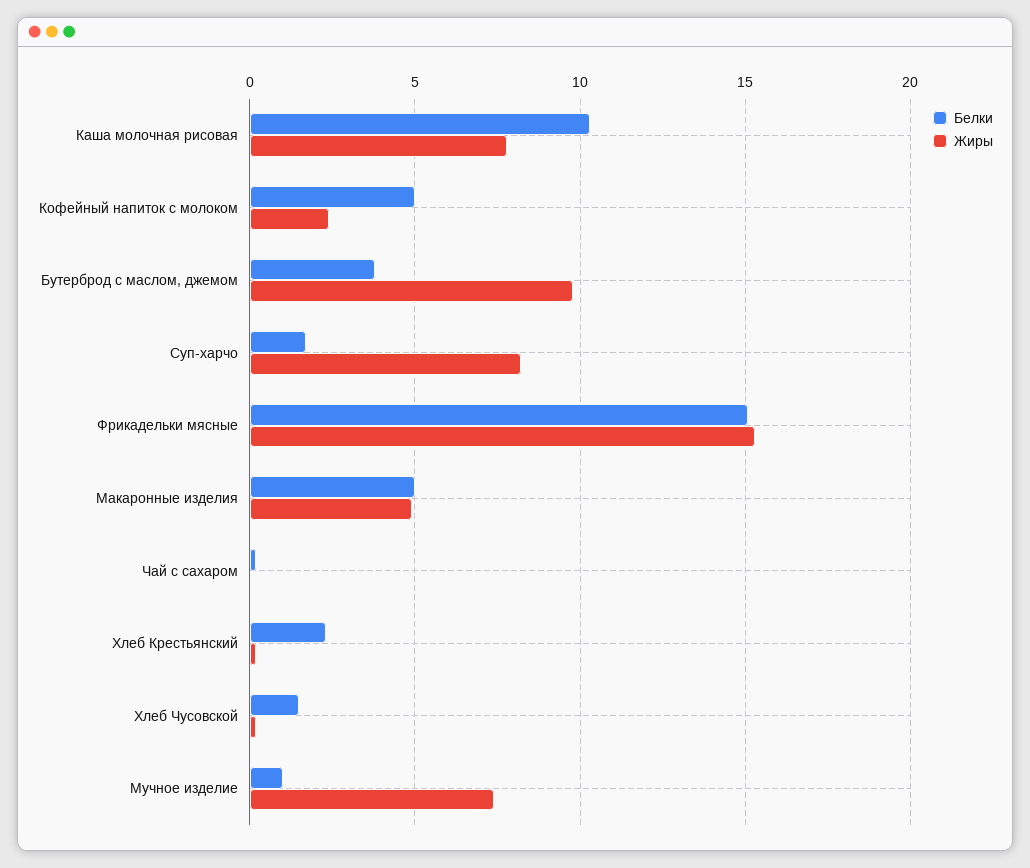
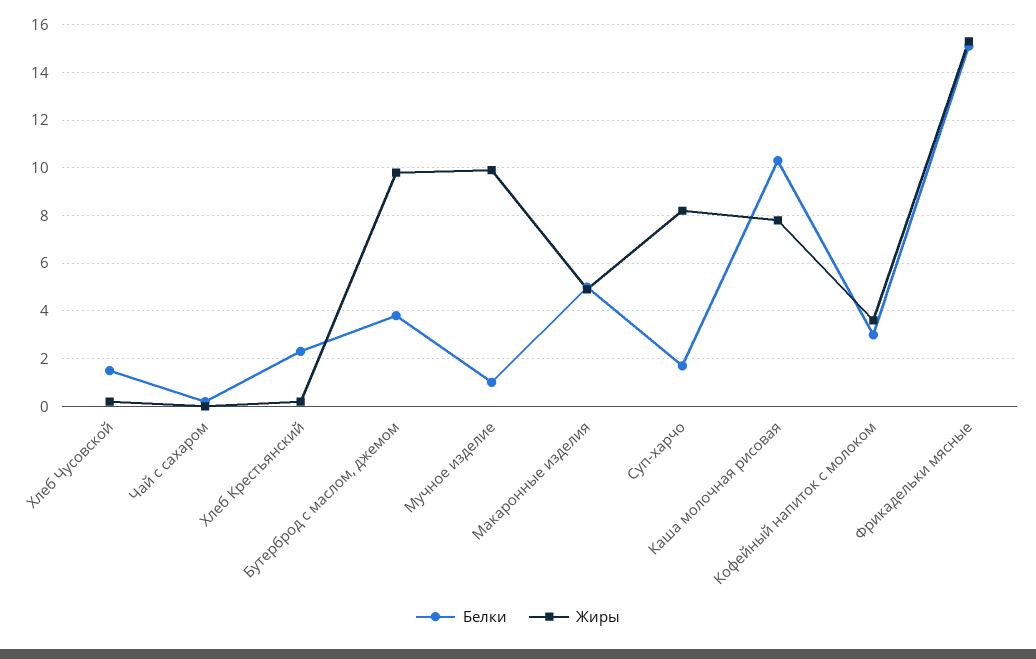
Белки, Кофейный напиток с молоком: 5 -> 3
Жиры, Кофейный напиток с молоком: 2.5 -> 3.5
Жиры, Мучное изделие: 7.5 -> 10

